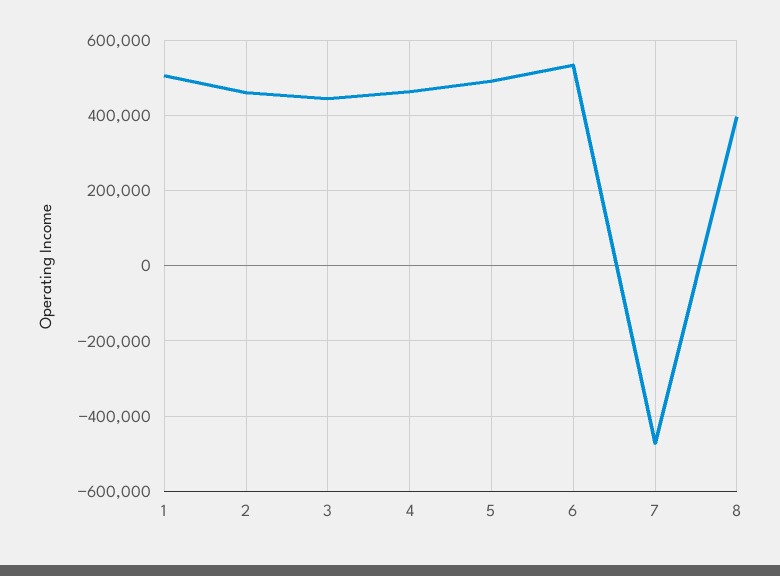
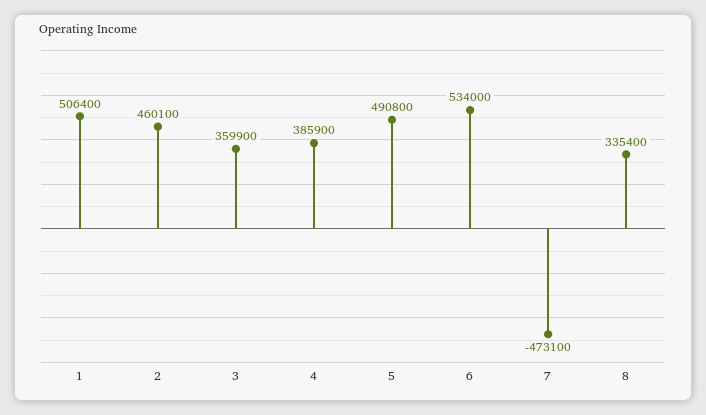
3: 440000 -> 359900
4: 460000 -> 385900
8: 400000 -> 335400

